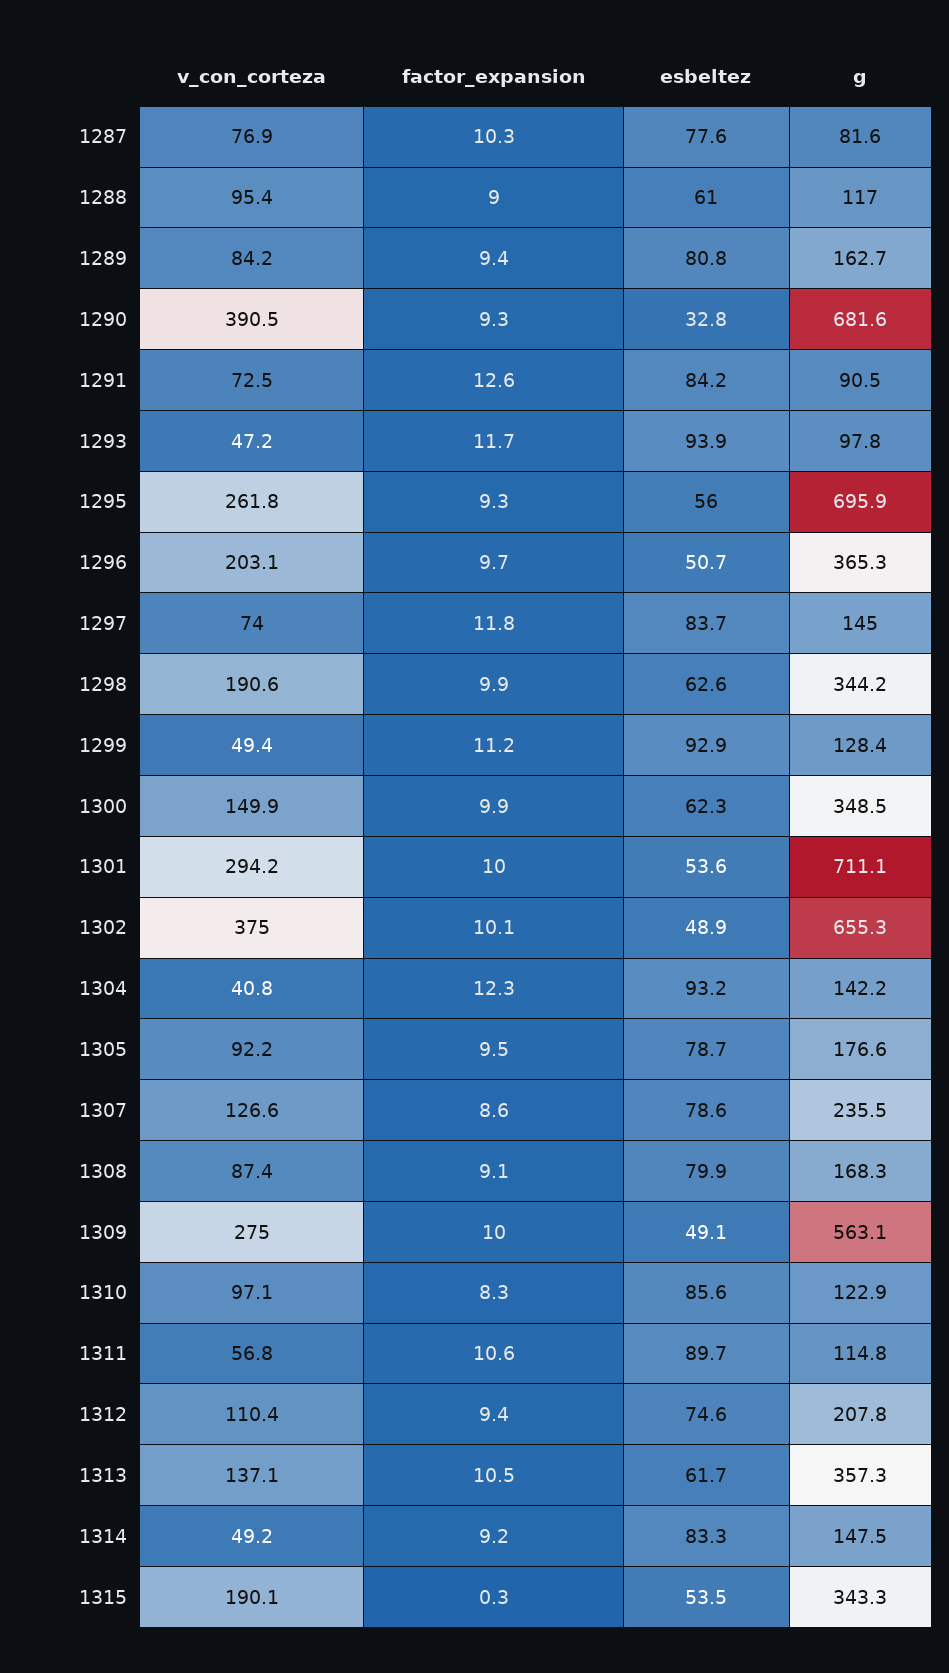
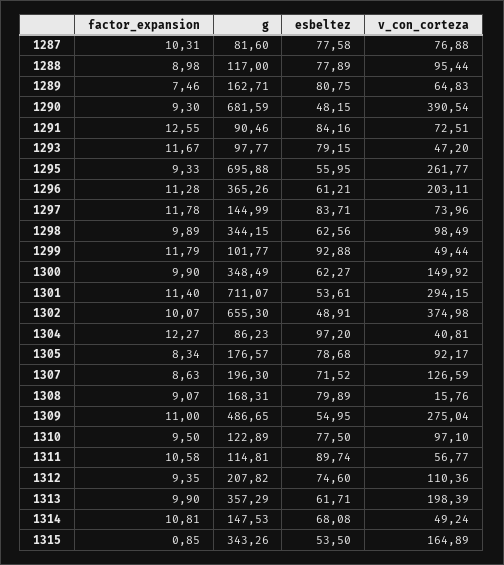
esbeltez, 1288: 61 -> 77.89
v_con_corteza, 1289: 84.2 -> 64.83
factor_expansion, 1289: 9.4 -> 7.46
esbeltez, 1290: 32.8 -> 48.15
esbeltez, 1293: 93.9 -> 79.15
factor_expansion, 1296: 9.7 -> 11.28
esbeltez, 1296: 50.7 -> 61.21
v_con_corteza, 1298: 190.6 -> 98.49
factor_expansion, 1299: 11.2 -> 11.79
g, 1299: 128.4 -> 101.77
factor_expansion, 1301: 10 -> 11.4
esbeltez, 1304: 93.2 -> 97.2
g, 1304: 142.2 -> 86.23
factor_expansion, 1305: 9.5 -> 8.34
esbeltez, 1307: 78.6 -> 71.52
g, 1307: 235.5 -> 196.3
v_con_corteza, 1308: 87.4 -> 15.76
factor_expansion, 1309: 10 -> 11
esbeltez, 1309: 49.1 -> 54.95
g, 1309: 563.1 -> 486.65
factor_expansion, 1310: 8.3 -> 9.5
esbeltez, 1310: 85.6 -> 77.5
v_con_corteza, 1313: 137.1 -> 198.39
factor_expansion, 1313: 10.5 -> 9.9
factor_expansion, 1314: 9.2 -> 10.81
esbeltez, 1314: 83.3 -> 68.08
v_con_corteza, 1315: 190.1 -> 164.89
factor_expansion, 1315: 0.3 -> 0.85

